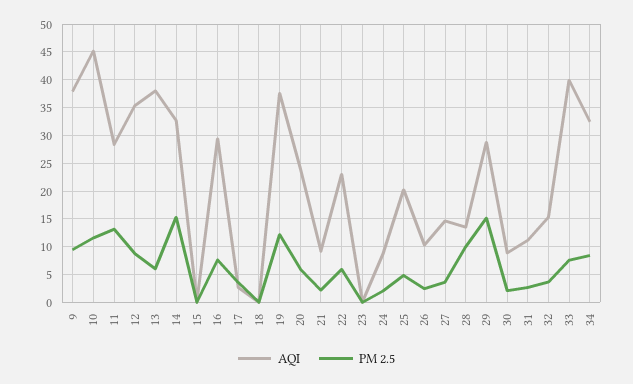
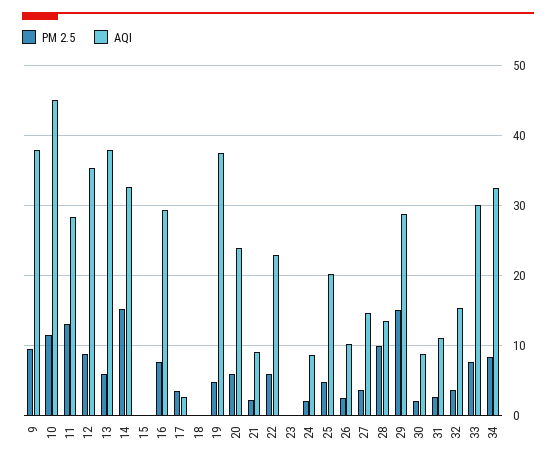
PM 2.5, 19: 12.5 -> 5
AQI, 33: 40 -> 30

